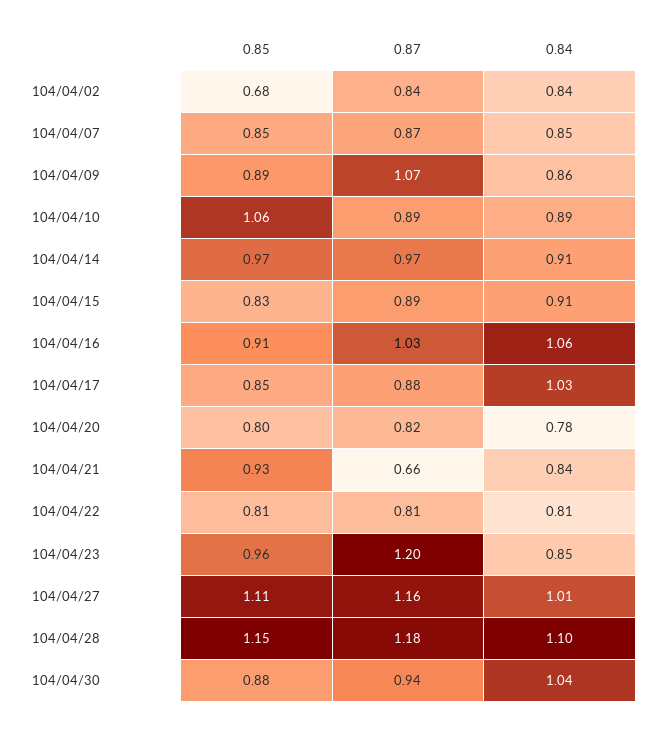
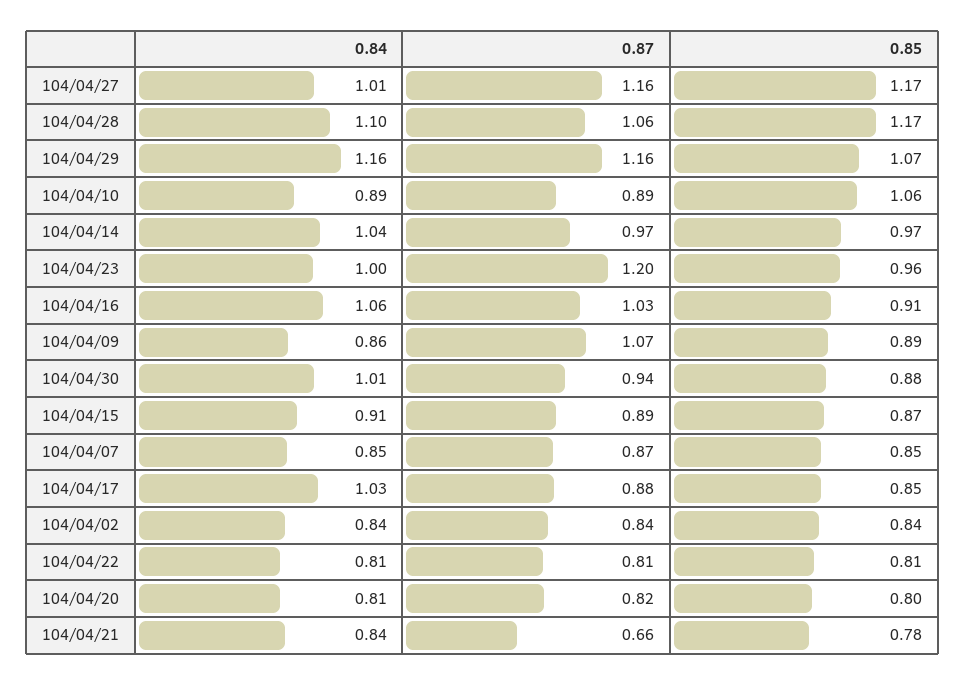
0.85, 104/04/02: 0.68 -> 0.84
0.84, 104/04/14: 0.91 -> 1.04
0.85, 104/04/15: 0.83 -> 0.87
0.84, 104/04/20: 0.78 -> 0.81
0.85, 104/04/21: 0.93 -> 0.78
0.84, 104/04/23: 0.85 -> 1
0.85, 104/04/27: 1.11 -> 1.17
0.85, 104/04/28: 1.15 -> 1.17
0.87, 104/04/28: 1.18 -> 1.06
0.84, 104/04/30: 1.04 -> 1.01
0.84, 104/04/29: none -> 1.16
0.87, 104/04/29: none -> 1.16
0.85, 104/04/29: none -> 1.07

